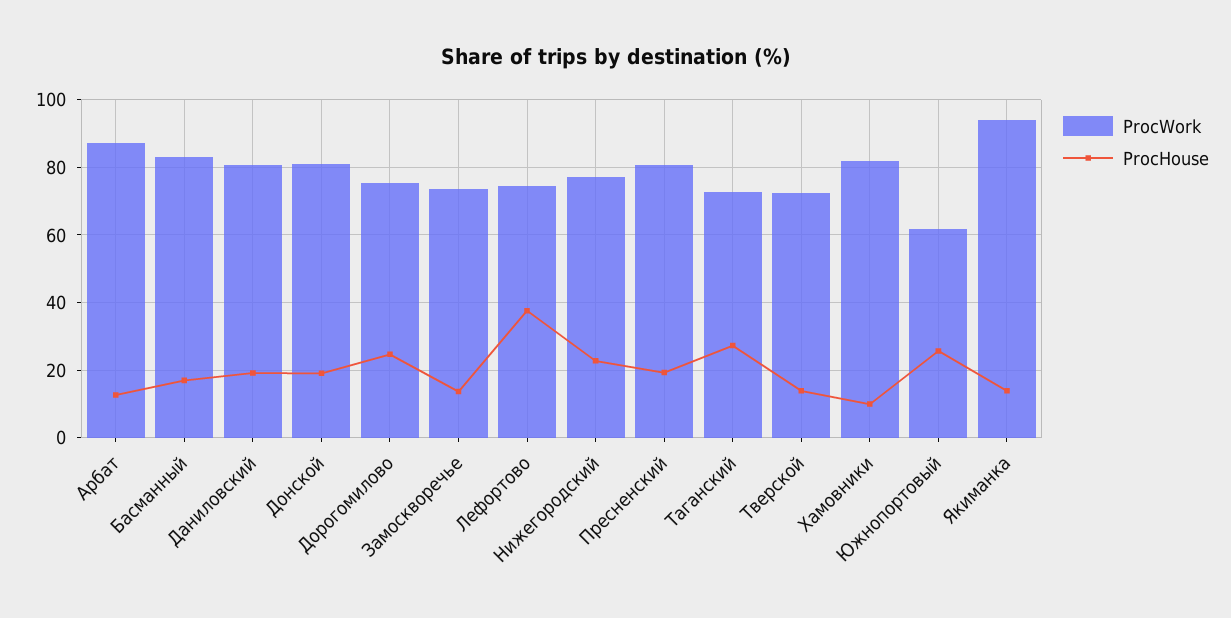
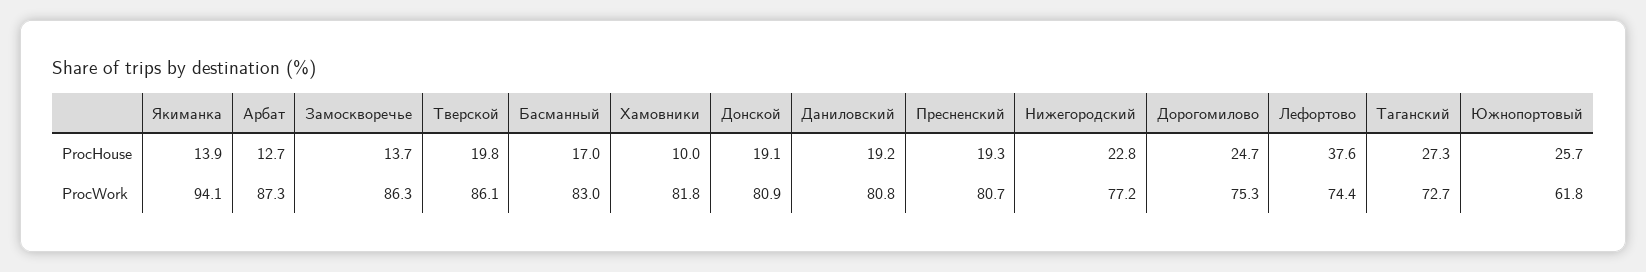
ProcWork, Замоскворечье: 74 -> 86.3
ProcWork, Тверской: 72 -> 86.1
ProcHouse, Тверской: 14 -> 19.8

